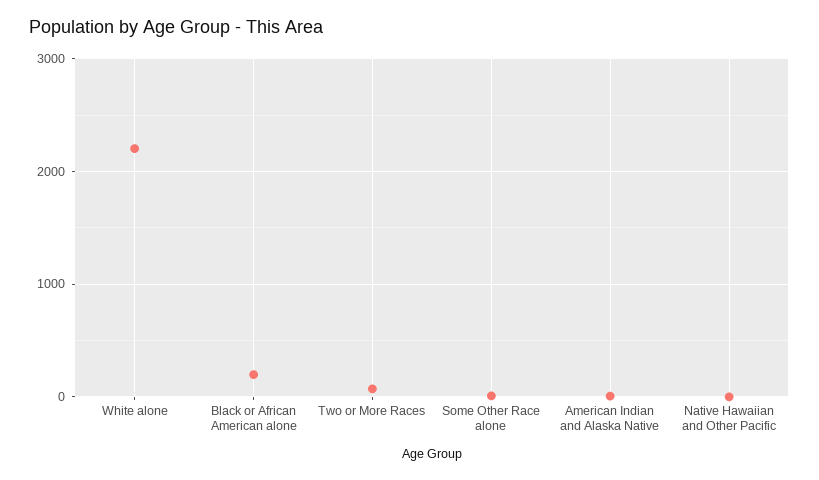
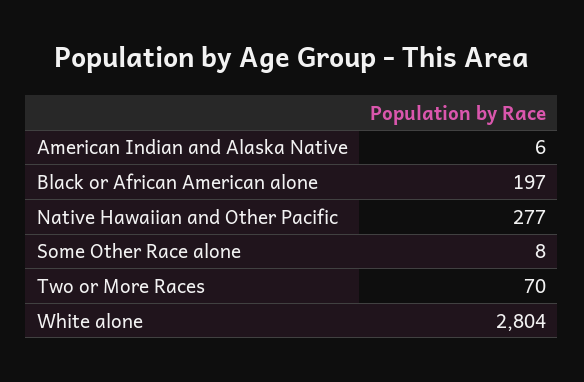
White alone: 2200 -> 2804
Native Hawaiian and Other Pacific: 0 -> 277

